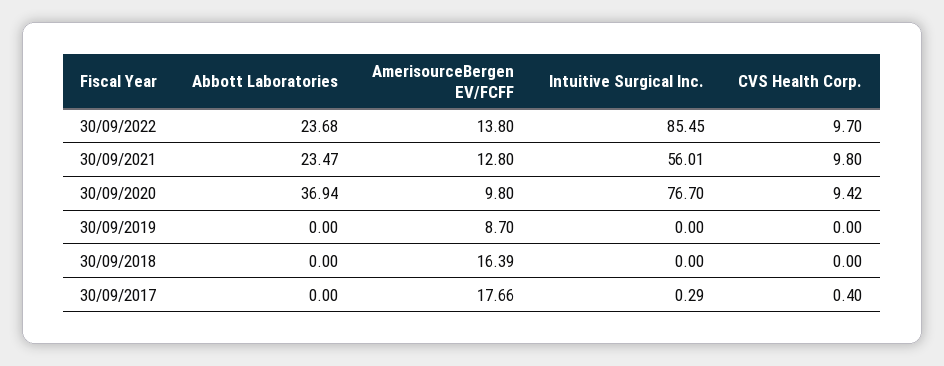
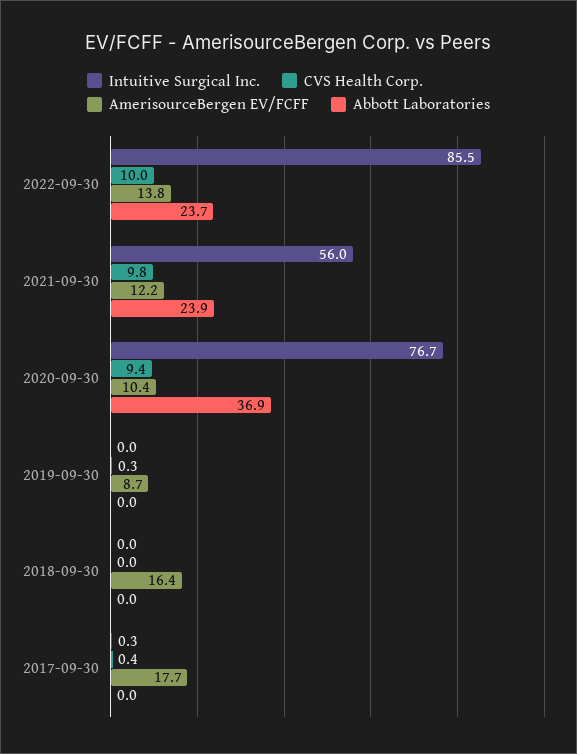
CVS Health Corp., 30/09/2022: 9.7 -> 10
Abbott Laboratories, 30/09/2021: 23.47 -> 23.9
AmerisourceBergen EV/FCFF, 30/09/2021: 12.8 -> 12.2
AmerisourceBergen EV/FCFF, 30/09/2020: 9.8 -> 10.4
CVS Health Corp., 30/09/2019: 0 -> 0.3

